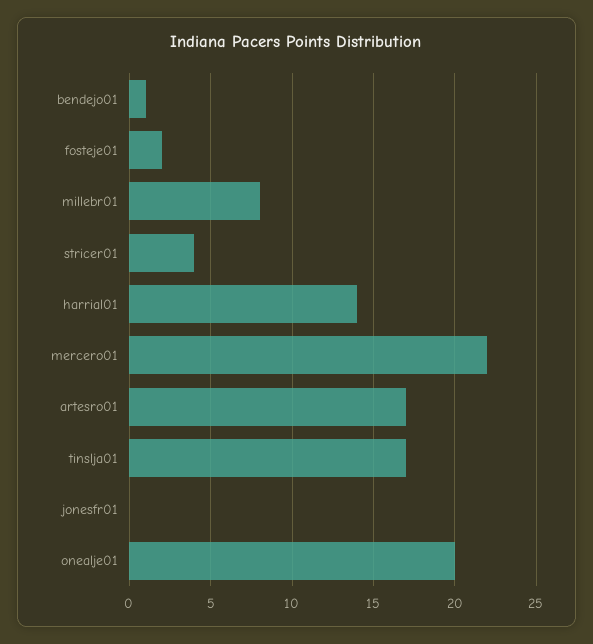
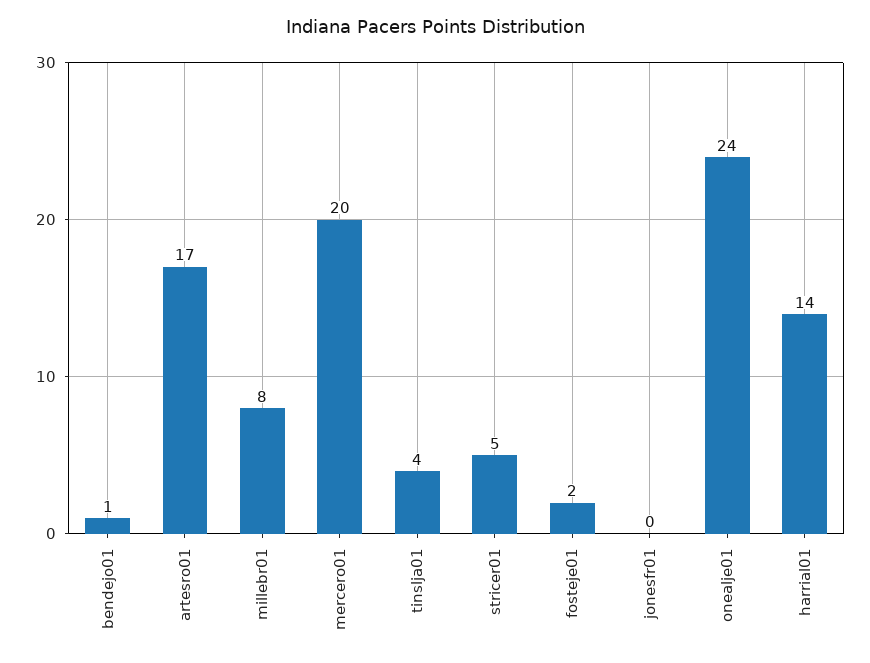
stricer01: 4 -> 5
mercero01: 22 -> 20
tinslja01: 17 -> 4
onealje01: 20 -> 24

